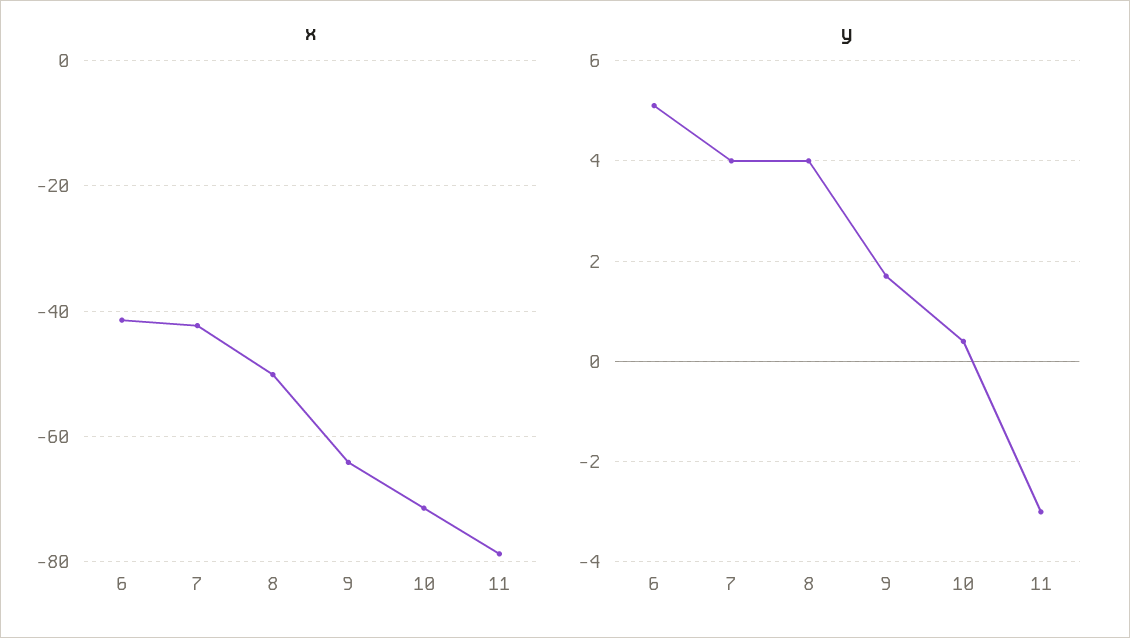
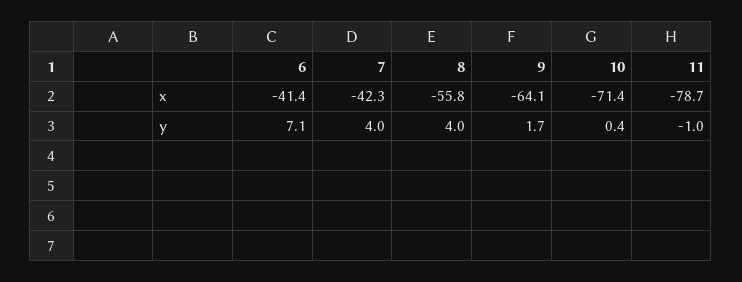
x, 8: -50 -> -55.8
y, 6: 5 -> 7.1
y, 11: -3 -> -1

